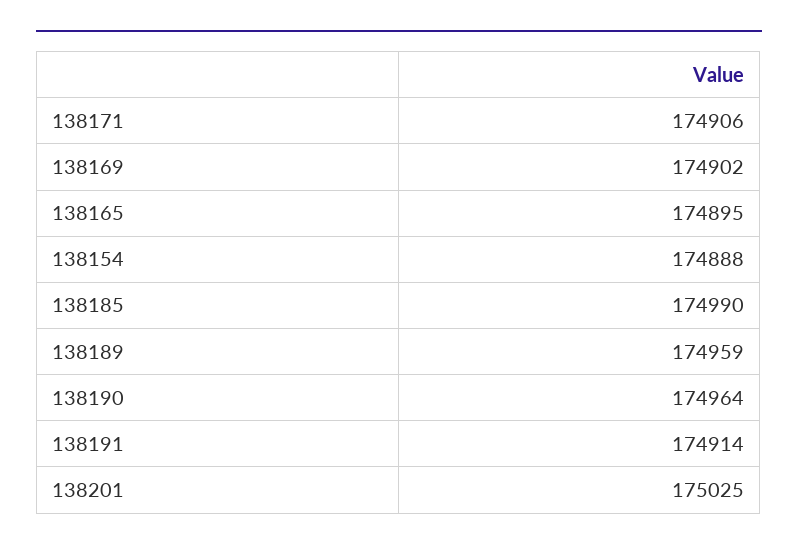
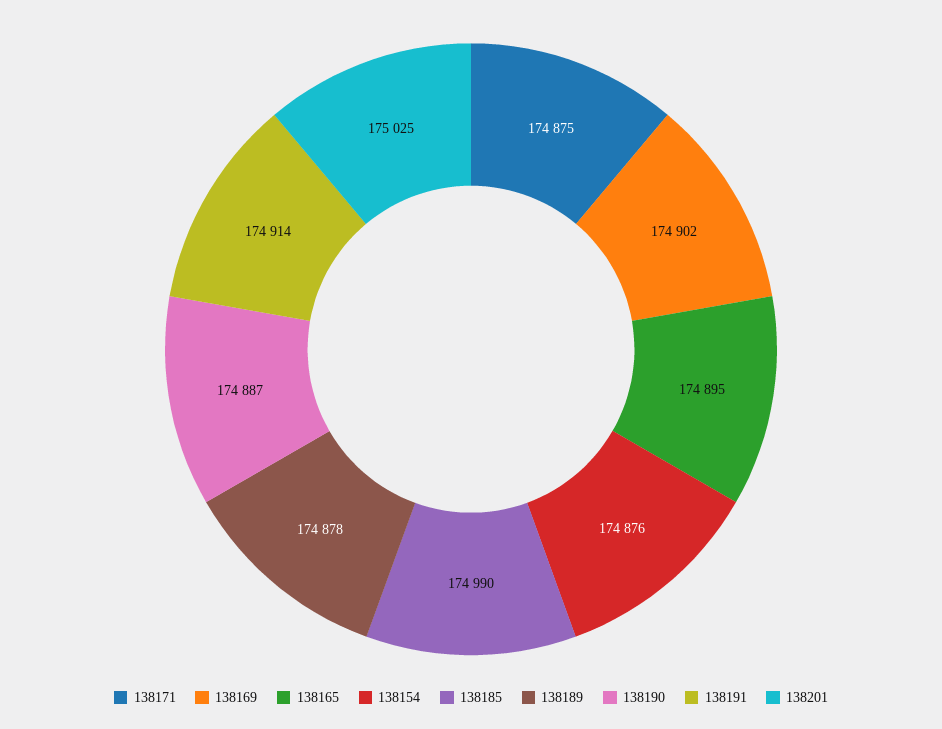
138171: 174906 -> 174875
138154: 174888 -> 174876
138189: 174959 -> 174878
138190: 174964 -> 174887

